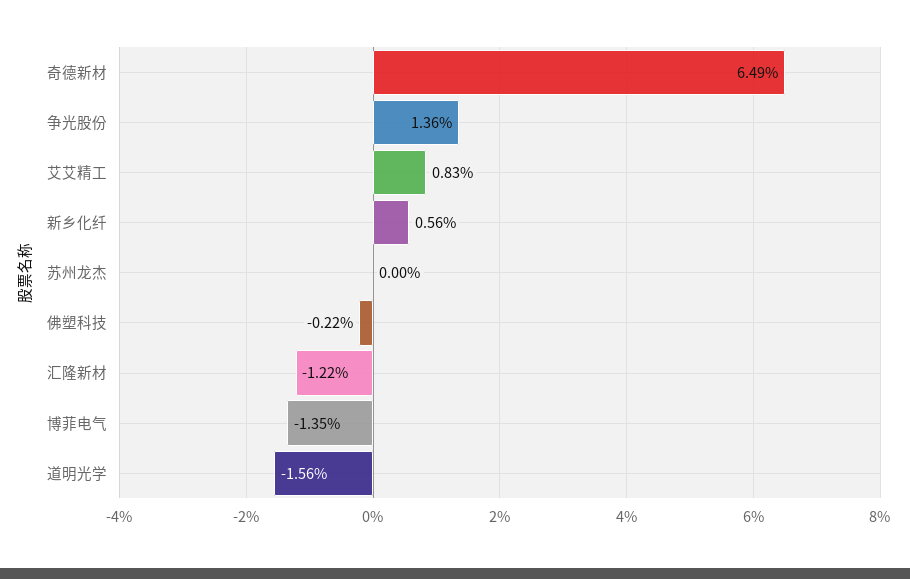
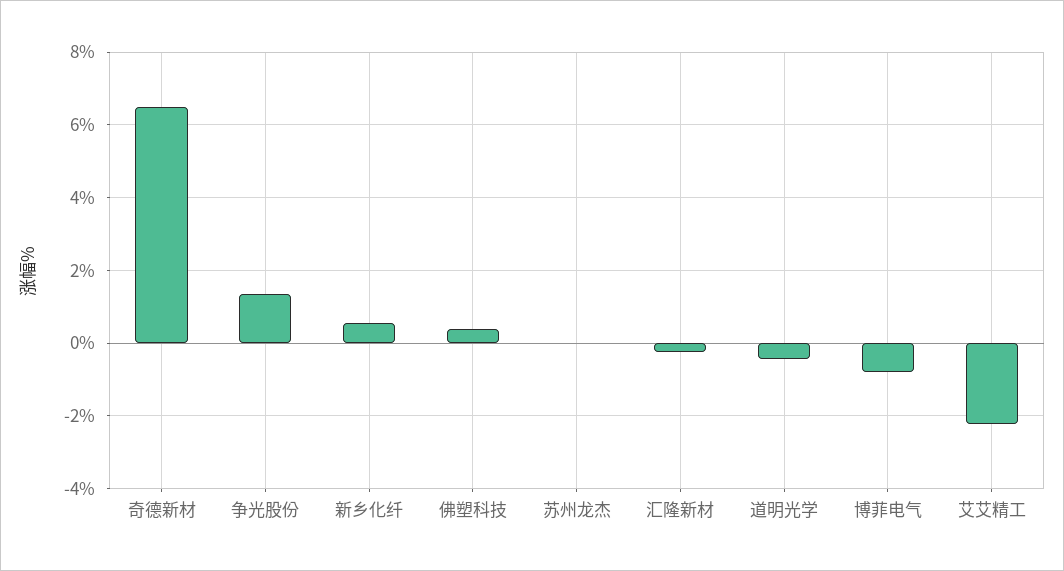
艾艾精工: 0.83 -> -2.2
佛塑科技: -0.22 -> 0.4
汇隆新材: -1.22 -> -0.2
博菲电气: -1.35 -> -0.8
道明光学: -1.56 -> -0.4

